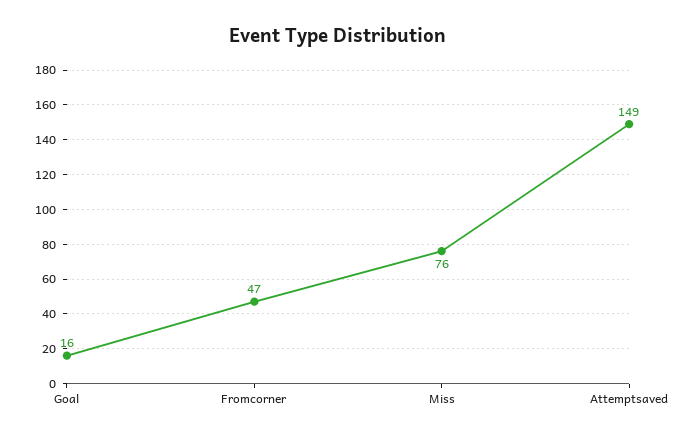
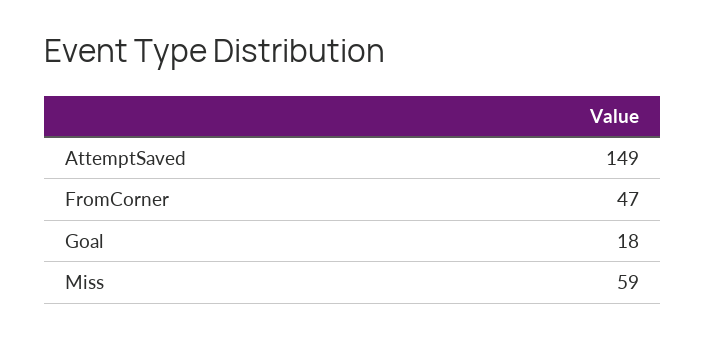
Goal: 16 -> 18
Miss: 76 -> 59

